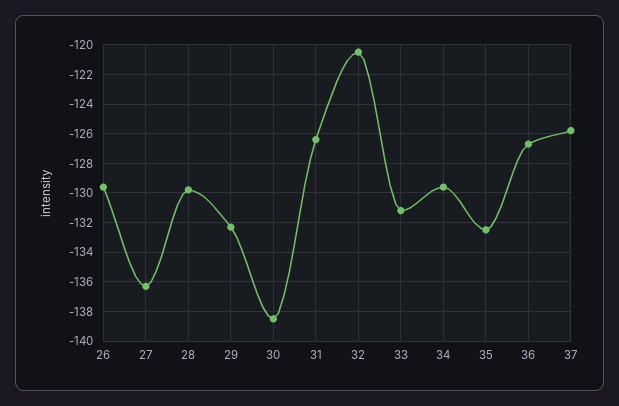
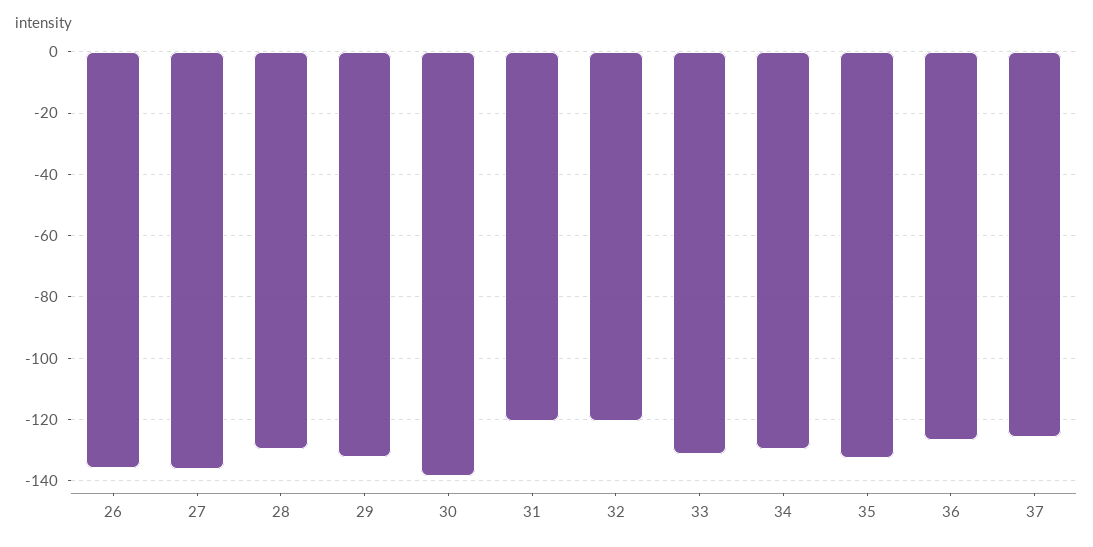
26: -129.5 -> -136
31: -126.5 -> -120

